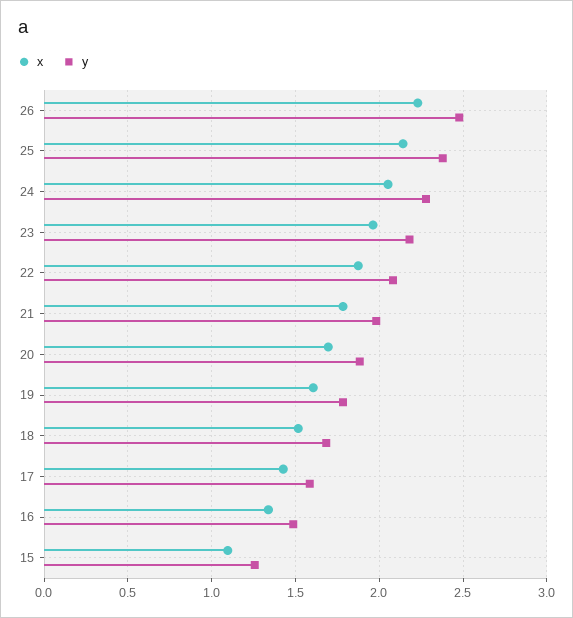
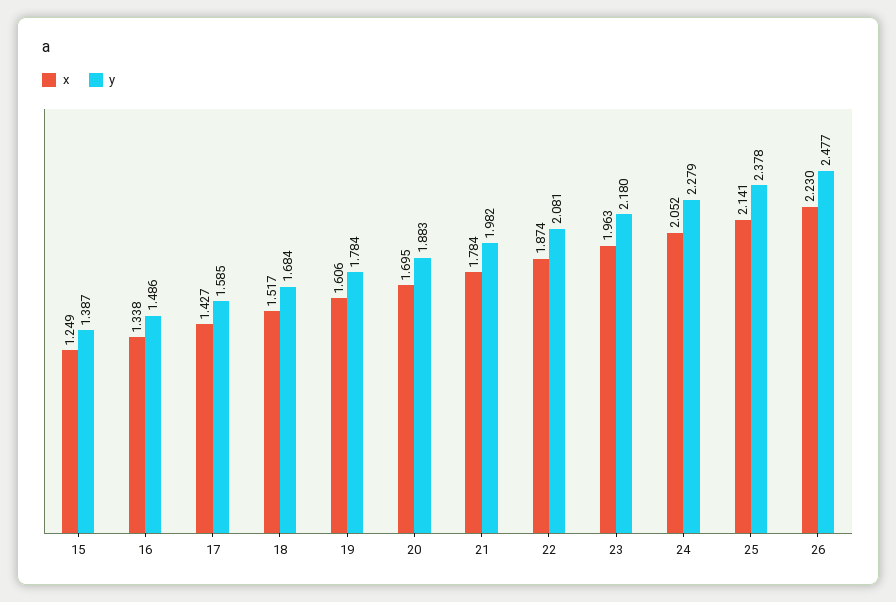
x, 15: 1.1 -> 1.249
y, 15: 1.25 -> 1.387

